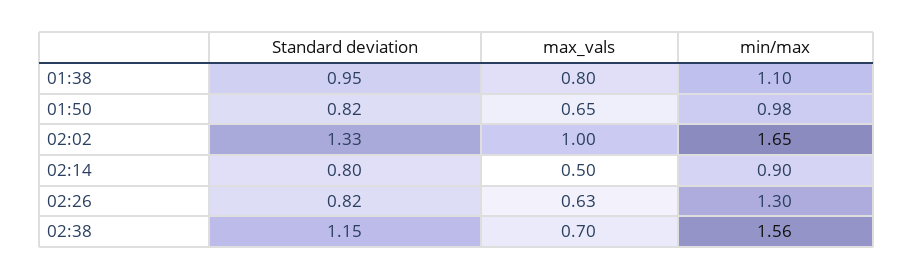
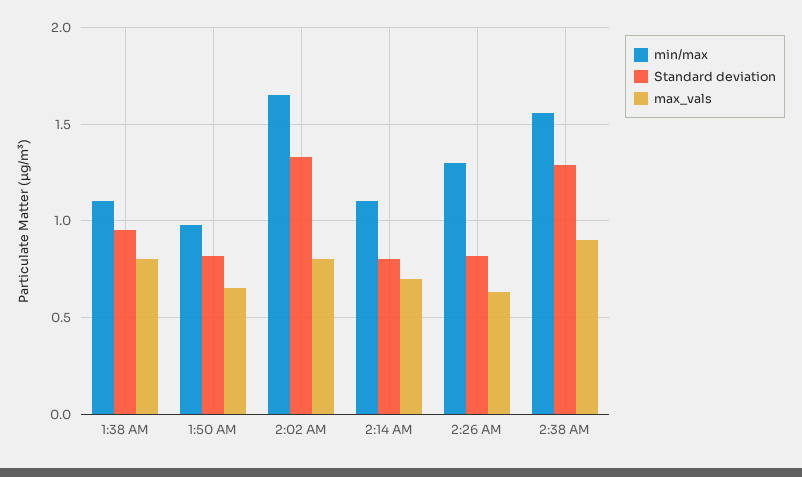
max_vals, 02:02: 1 -> 0.8
max_vals, 02:14: 0.5 -> 0.7
min/max, 02:14: 0.9 -> 1.1
Standard deviation, 02:38: 1.15 -> 1.3
max_vals, 02:38: 0.7 -> 0.9

